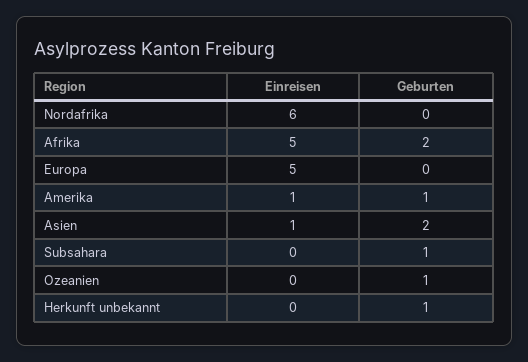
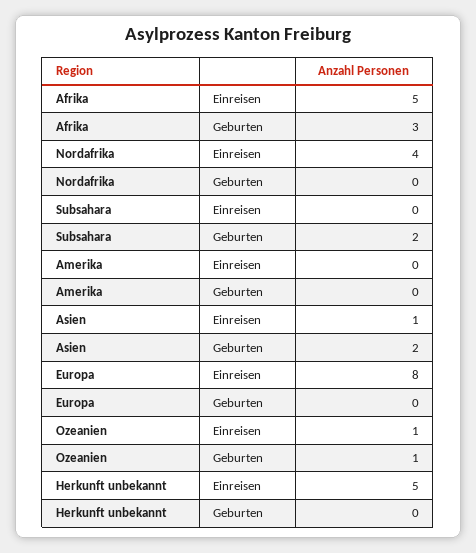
Einreisen, Nordafrika: 6 -> 4
Geburten, Afrika: 2 -> 3
Einreisen, Europa: 5 -> 8
Einreisen, Amerika: 1 -> 0
Geburten, Amerika: 1 -> 0
Geburten, Subsahara: 1 -> 2
Einreisen, Ozeanien: 0 -> 1
Einreisen, Herkunft unbekannt: 0 -> 5
Geburten, Herkunft unbekannt: 1 -> 0

